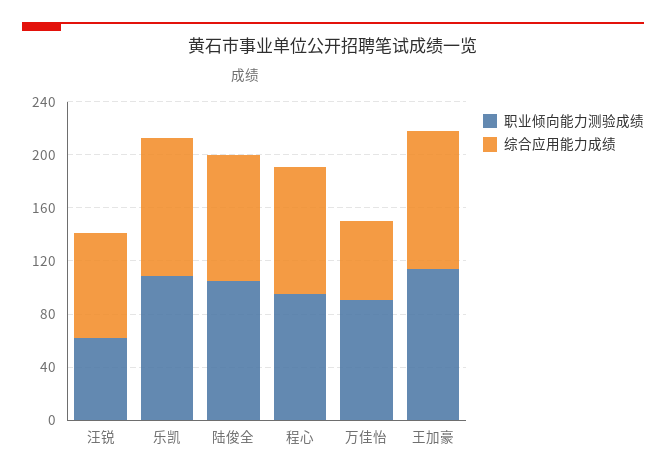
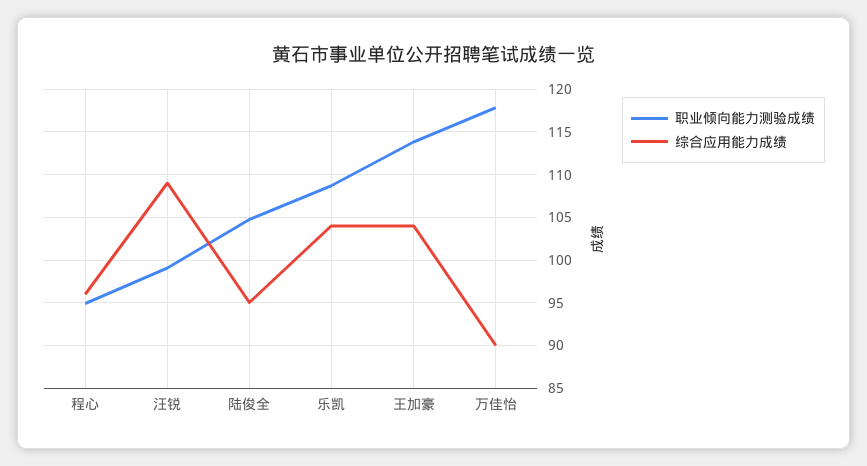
职业倾向能力测验成绩, 汪锐: 60 -> 99
综合应用能力成绩, 汪锐: 80 -> 109
职业倾向能力测验成绩, 万佳怡: 90 -> 118
综合应用能力成绩, 万佳怡: 60 -> 90

